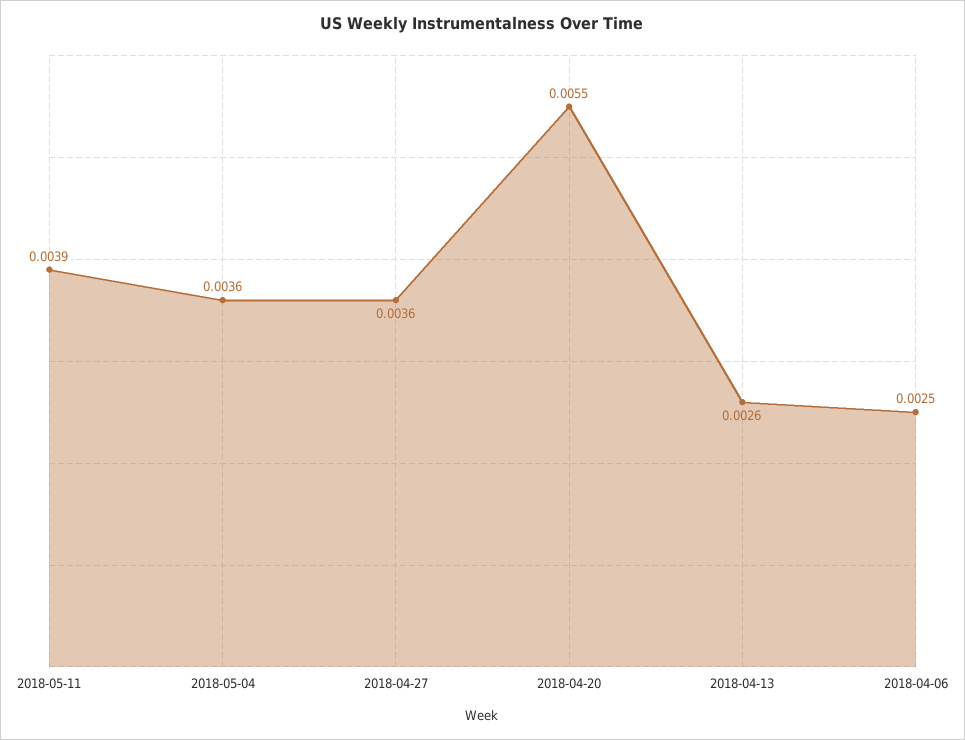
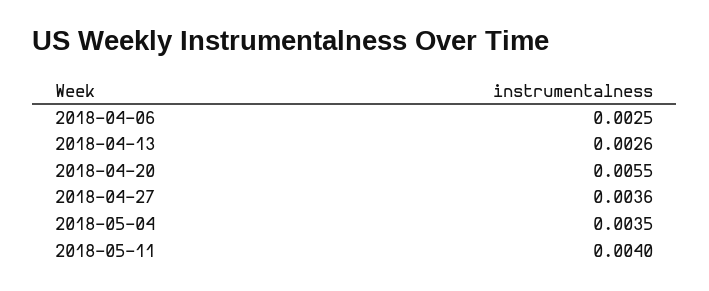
2018-05-11: 0.0039 -> 0.004
2018-05-04: 0.0036 -> 0.0035

